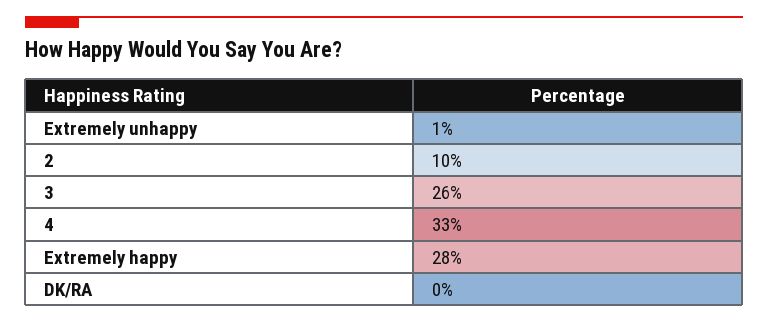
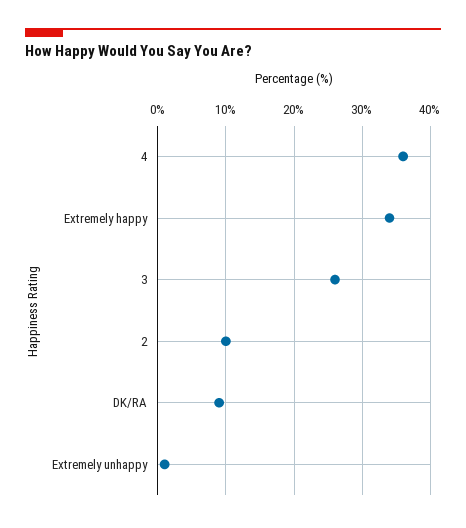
4: 33 -> 36
Extremely happy: 28 -> 34
DK/RA: 0 -> 9

